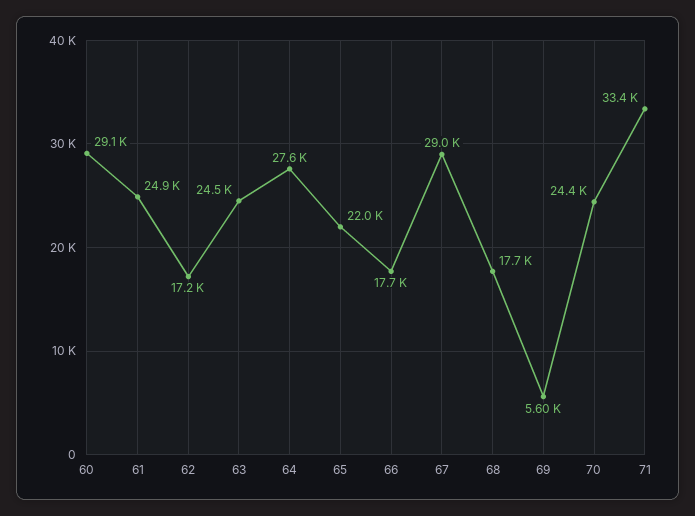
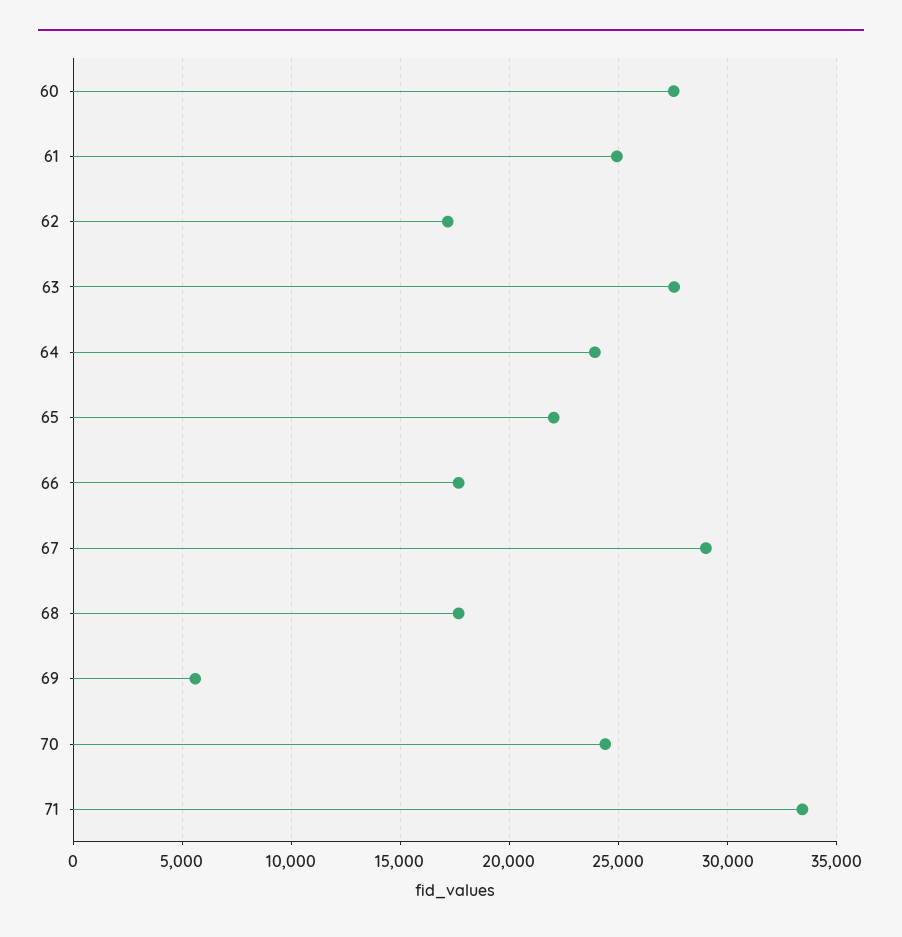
60: 29100 -> 27500
63: 24500 -> 27500
64: 27600 -> 24000

